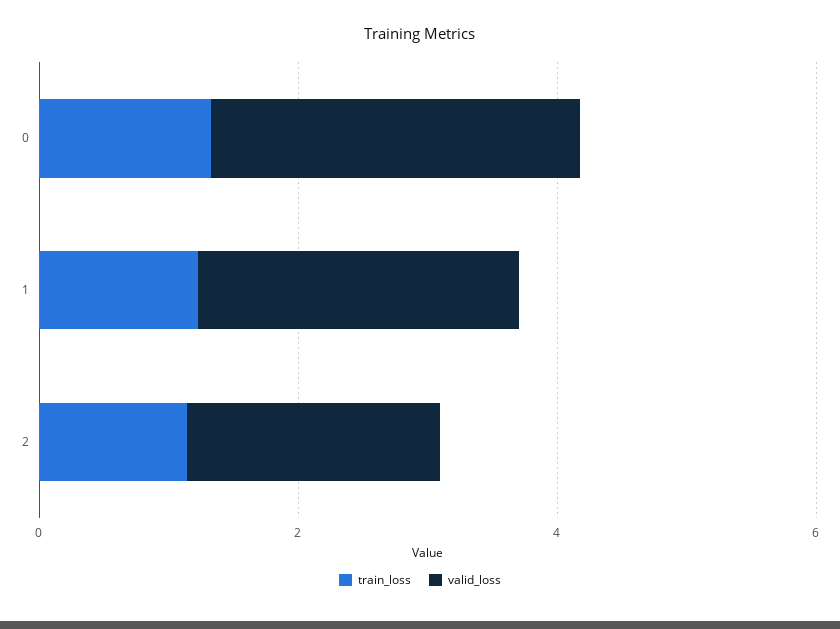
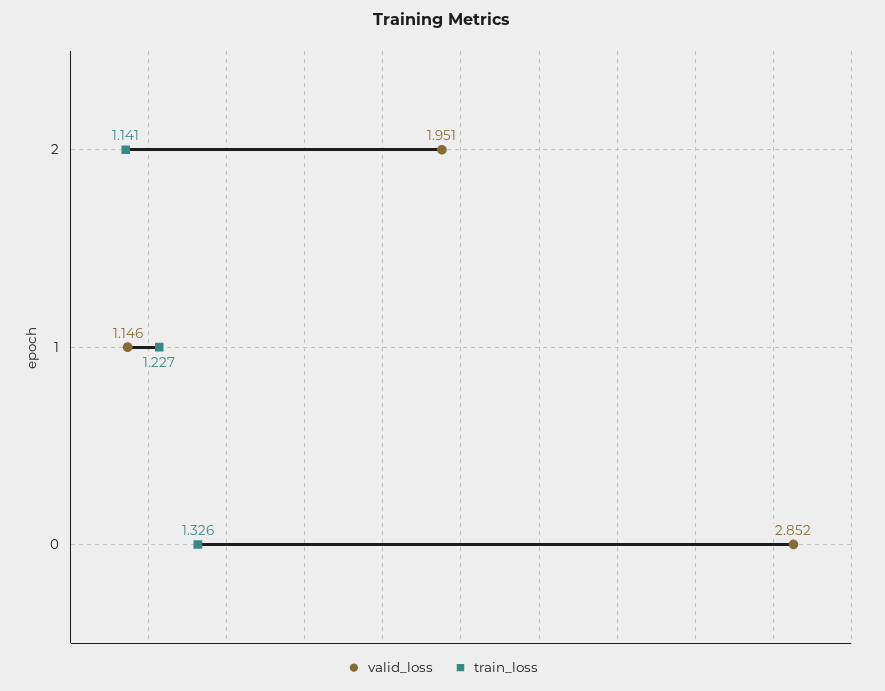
valid_loss, 1: 2.5 -> 1.146

